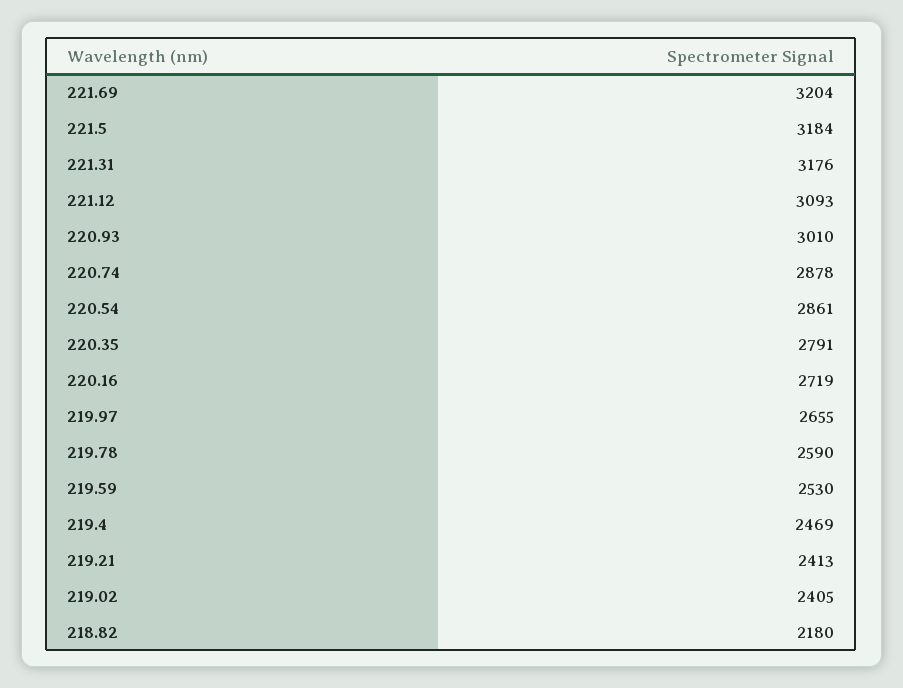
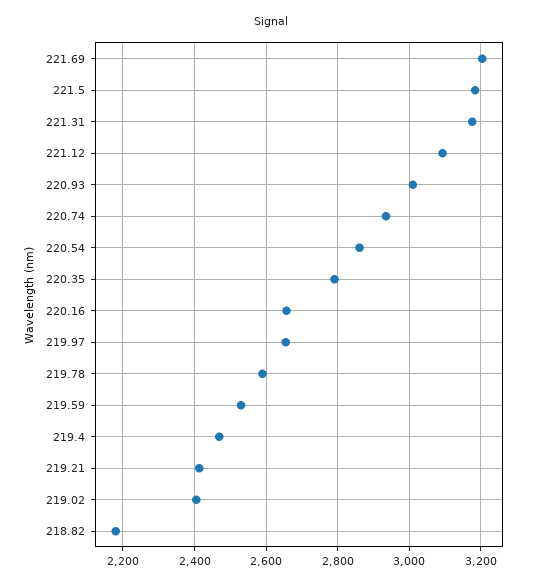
220.74: 2878 -> 2940
220.16: 2719 -> 2660

